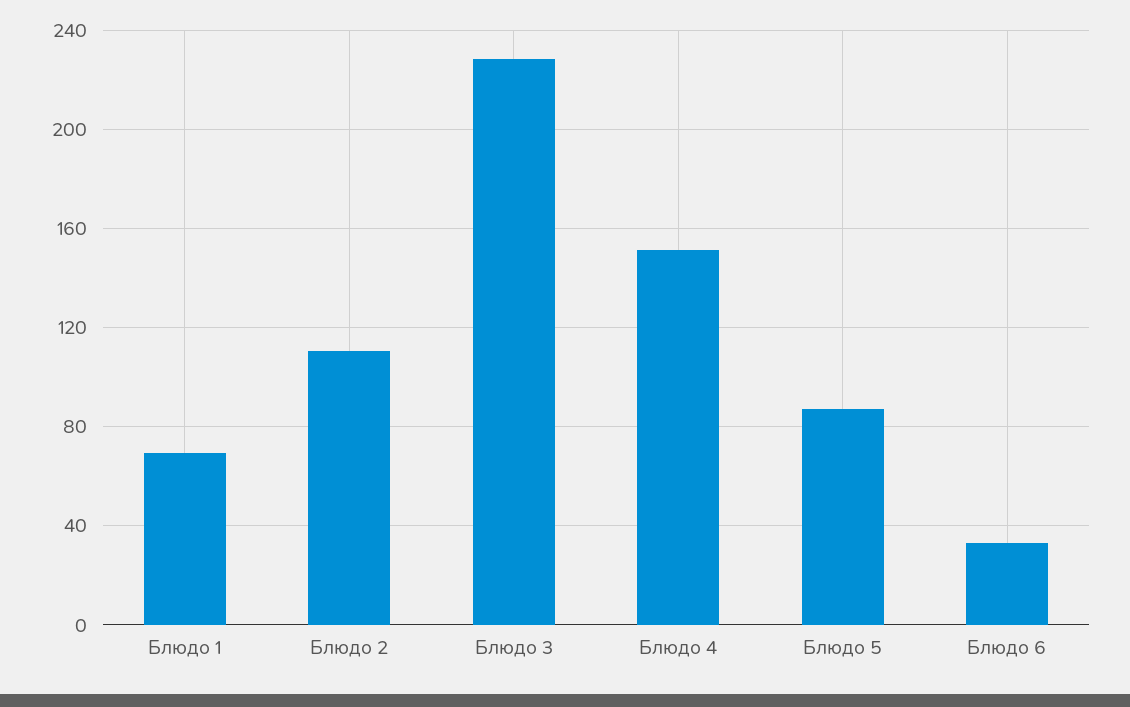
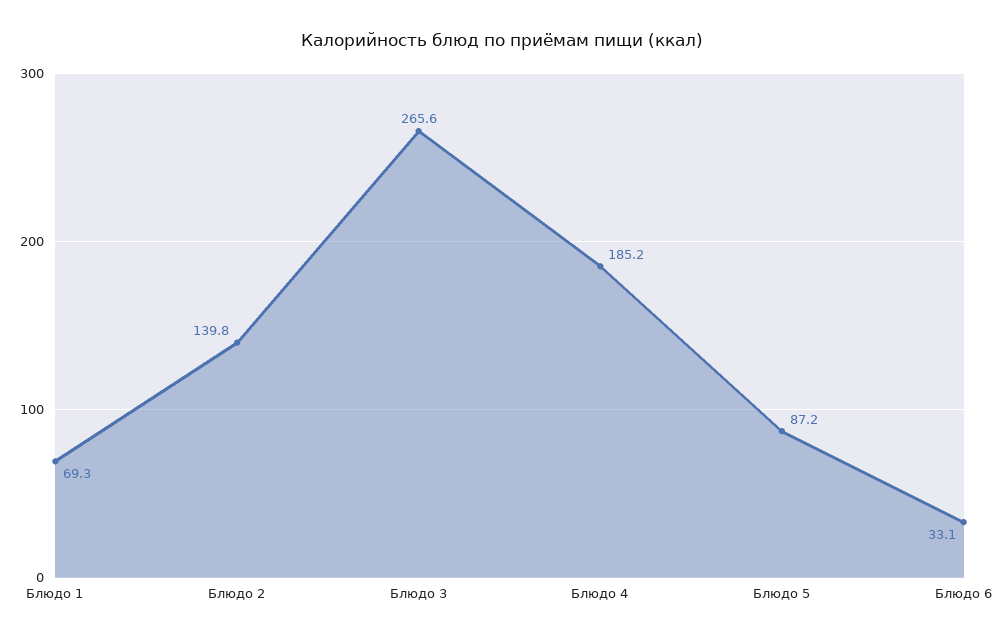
Блюдо 2: 110 -> 139.8
Блюдо 3: 230 -> 265.6
Блюдо 4: 150 -> 185.2

